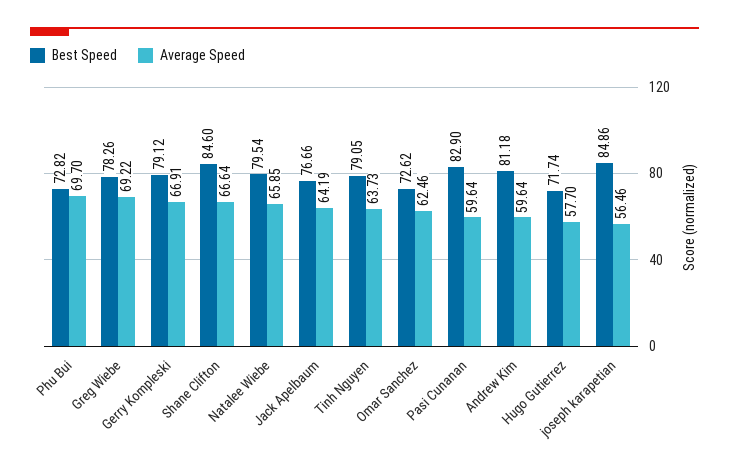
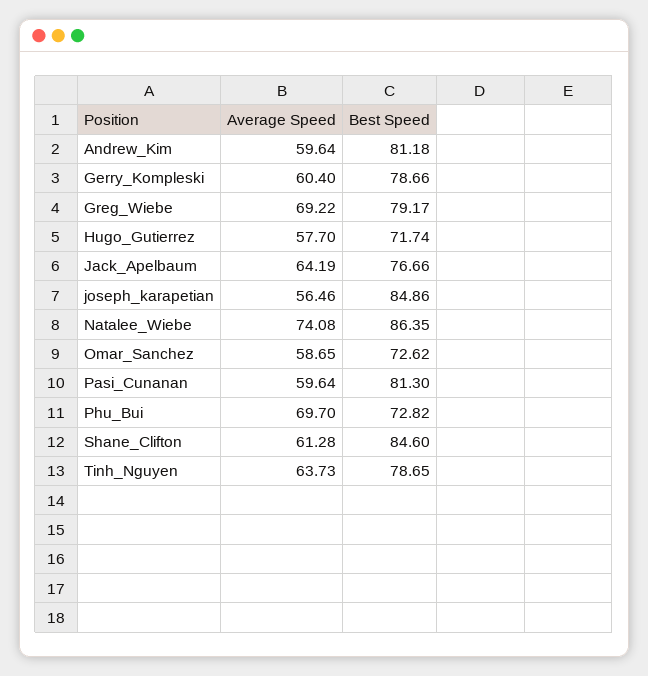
Best Speed, Greg Wiebe: 78.26 -> 79.17
Best Speed, Gerry Kompleski: 79.12 -> 78.66
Average Speed, Gerry Kompleski: 66.91 -> 60.4
Average Speed, Shane Clifton: 66.64 -> 61.28
Best Speed, Natalee Wiebe: 79.54 -> 86.35
Average Speed, Natalee Wiebe: 65.85 -> 74.08
Best Speed, Tinh Nguyen: 79.05 -> 78.65
Average Speed, Omar Sanchez: 62.46 -> 58.65
Best Speed, Pasi Cunanan: 82.9 -> 81.3

